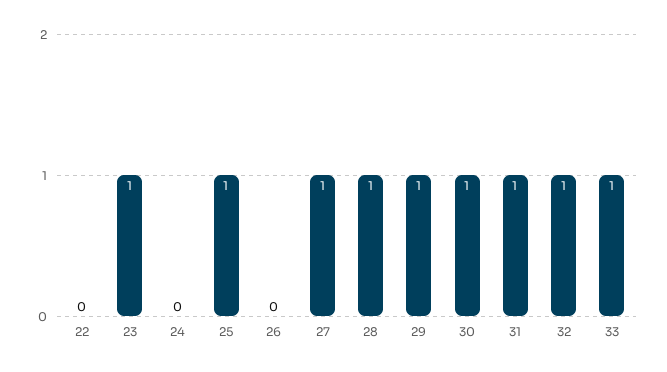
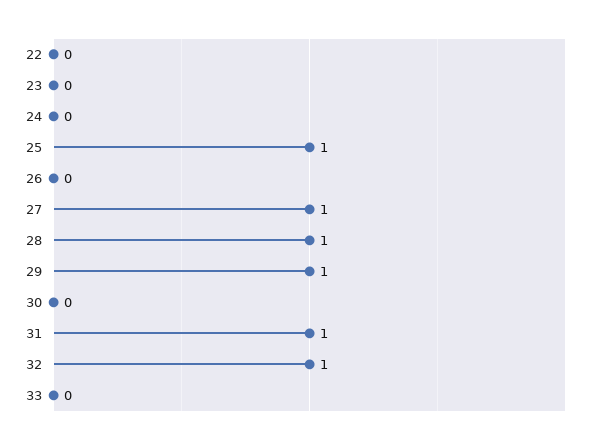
23: 1 -> 0
30: 1 -> 0
33: 1 -> 0

